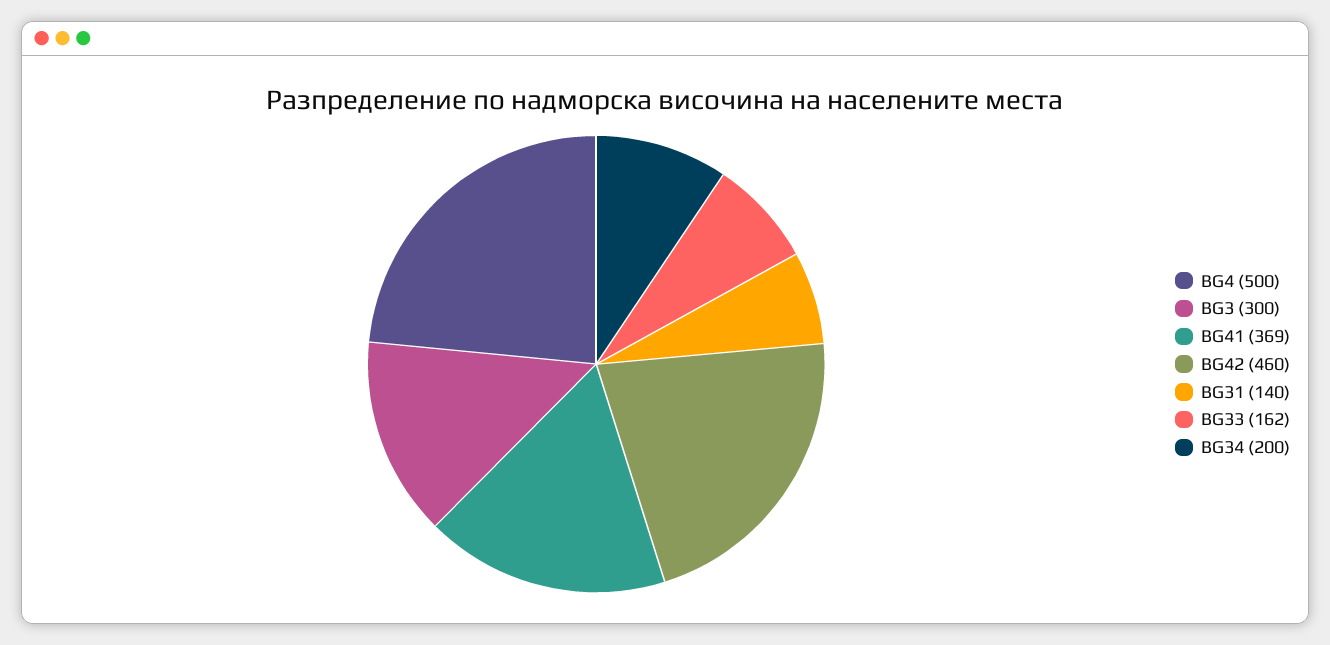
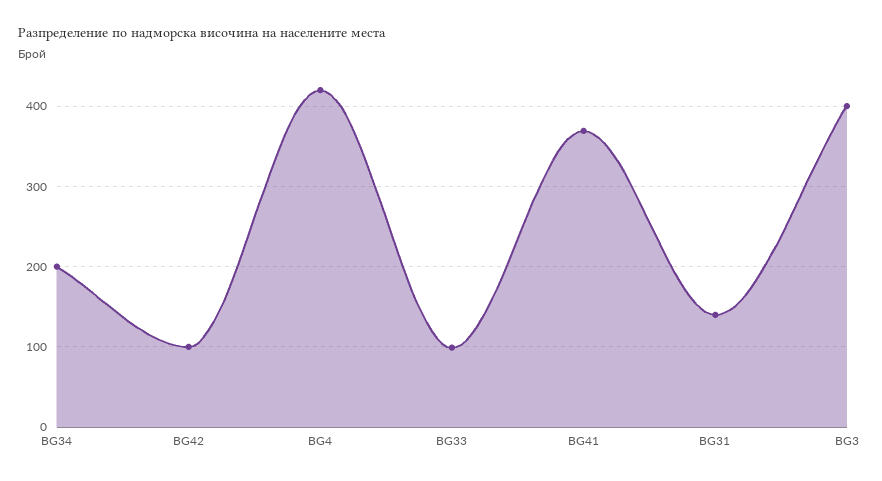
BG4: 500 -> 420
BG3: 300 -> 400
BG42: 460 -> 100
BG33: 162 -> 100

